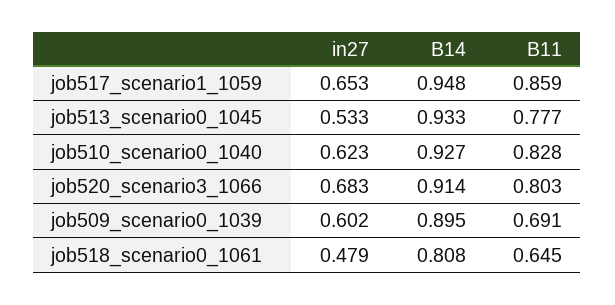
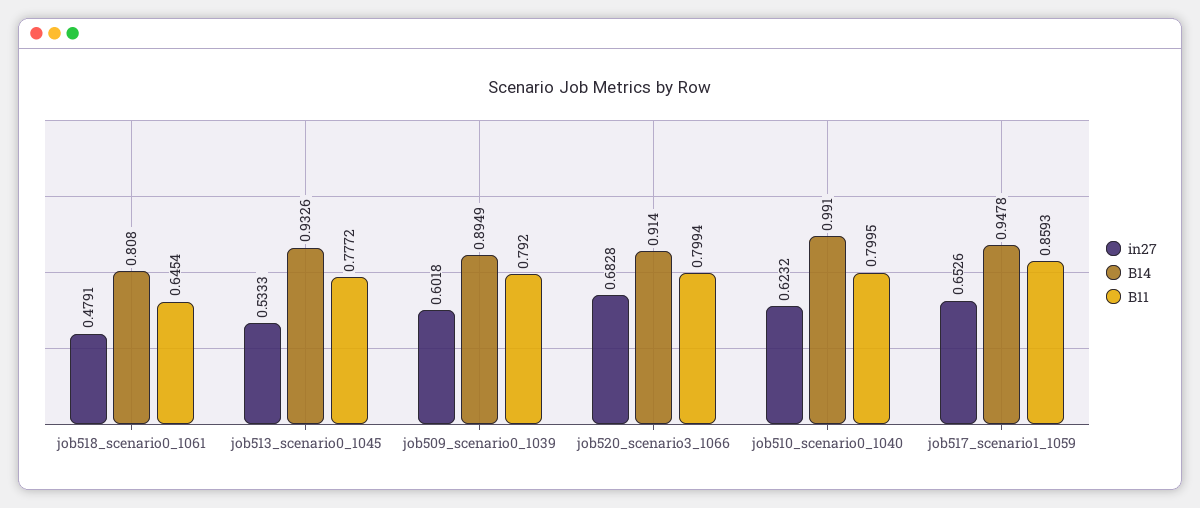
B14, job510_scenario0_1040: 0.927 -> 0.991
B11, job510_scenario0_1040: 0.828 -> 0.7995
B11, job520_scenario3_1066: 0.803 -> 0.7994
B11, job509_scenario0_1039: 0.691 -> 0.792

